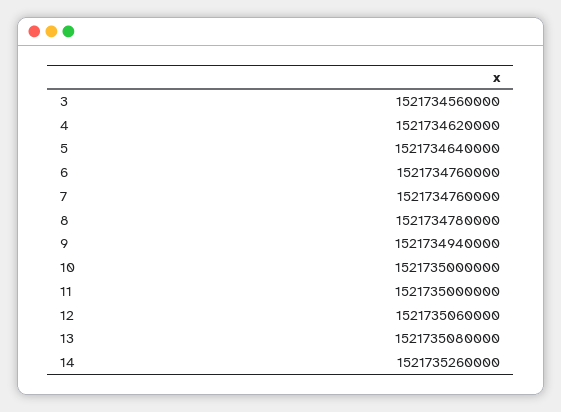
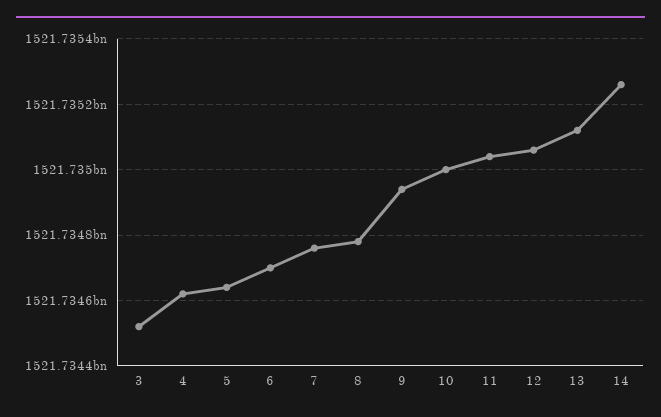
3: 1521734560000 -> 1521734520000
6: 1521734760000 -> 1521734700000
11: 1521735000000 -> 1521735040000
13: 1521735080000 -> 1521735120000

